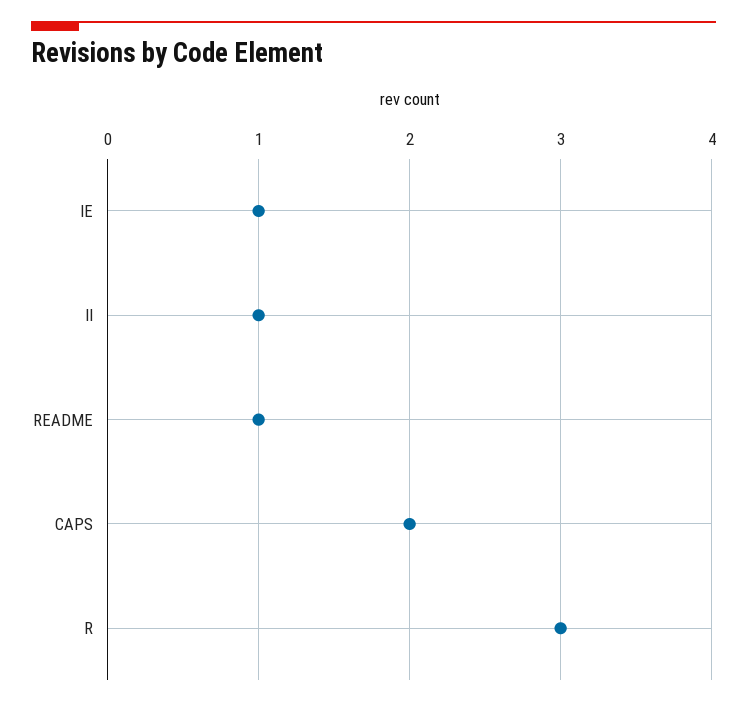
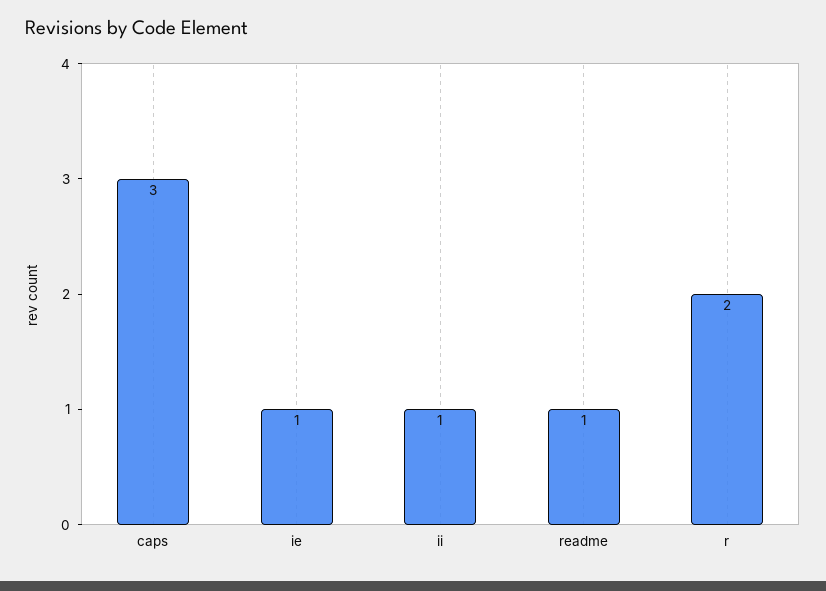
CAPS: 2 -> 3
R: 3 -> 2

